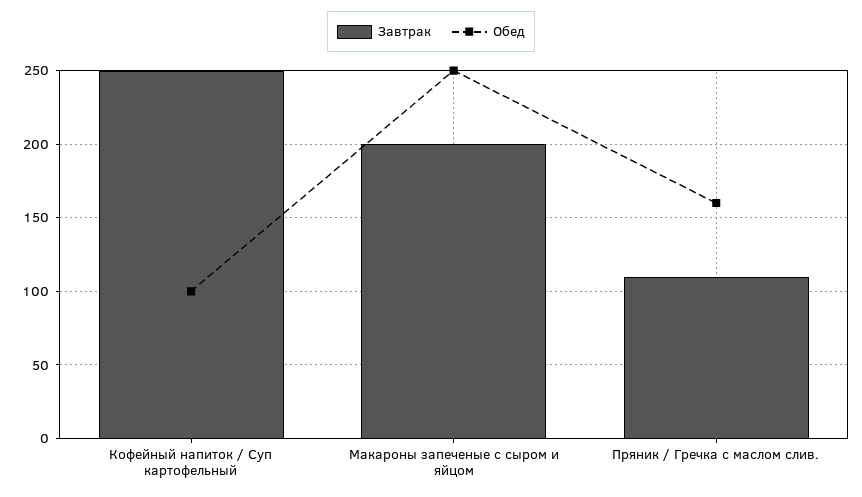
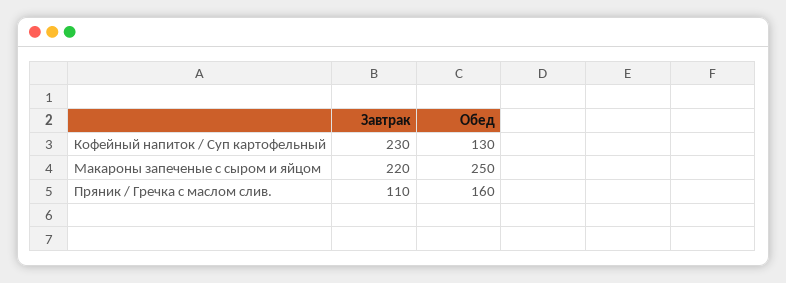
Завтрак, Кофейный напиток / Суп картофельный: 250 -> 230
Обед, Кофейный напиток / Суп картофельный: 100 -> 130
Завтрак, Макароны запеченые с сыром и яйцом: 200 -> 220

